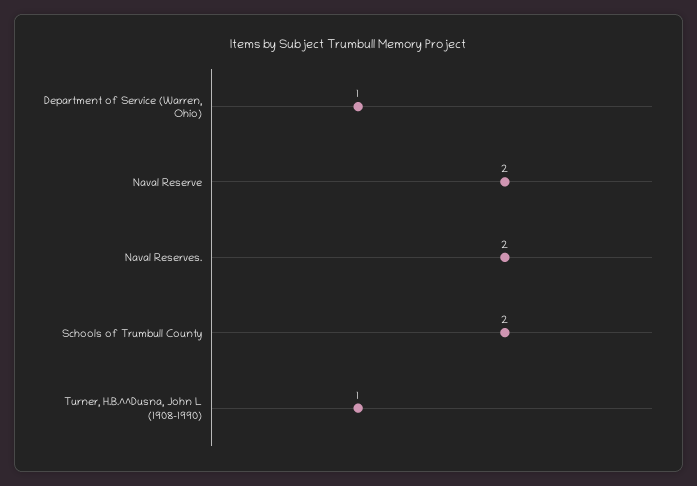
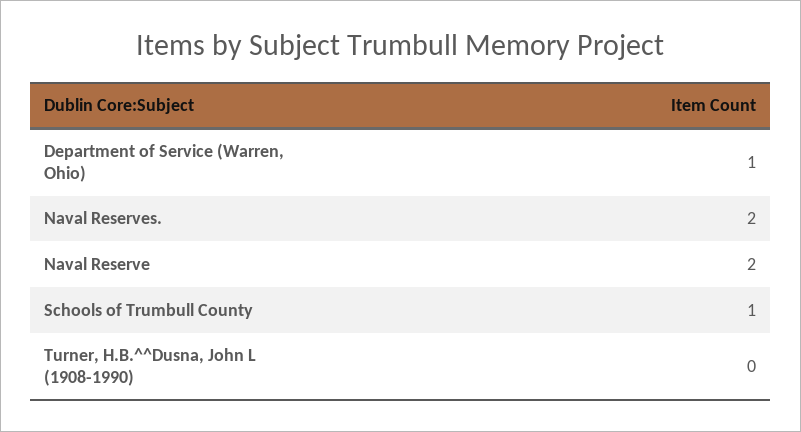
Schools of Trumbull County: 2 -> 1
Turner, H.B.^^Dusna, John L (1908-1990): 1 -> 0

